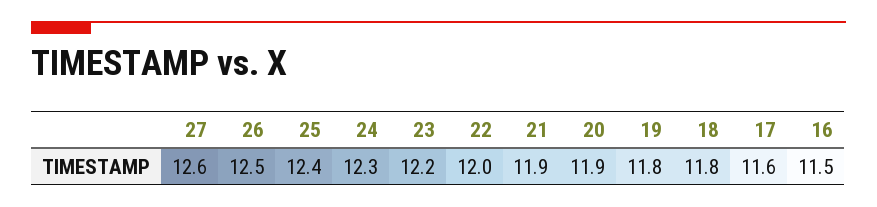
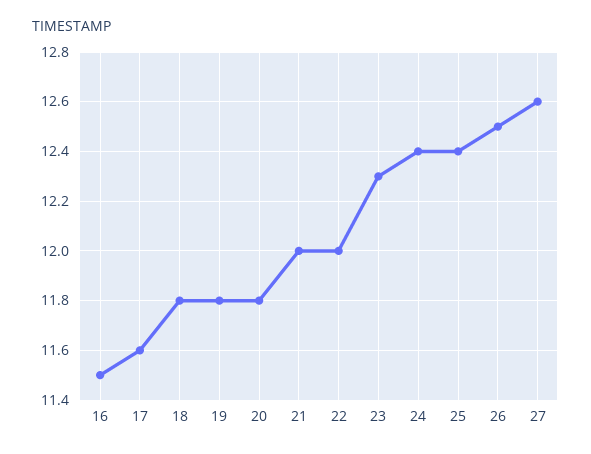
24: 12.3 -> 12.4
23: 12.2 -> 12.3
21: 11.9 -> 12
20: 11.9 -> 11.8

